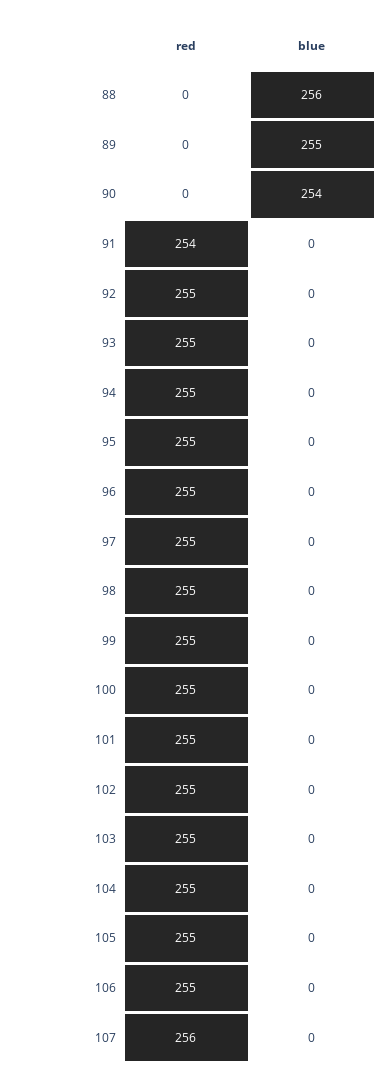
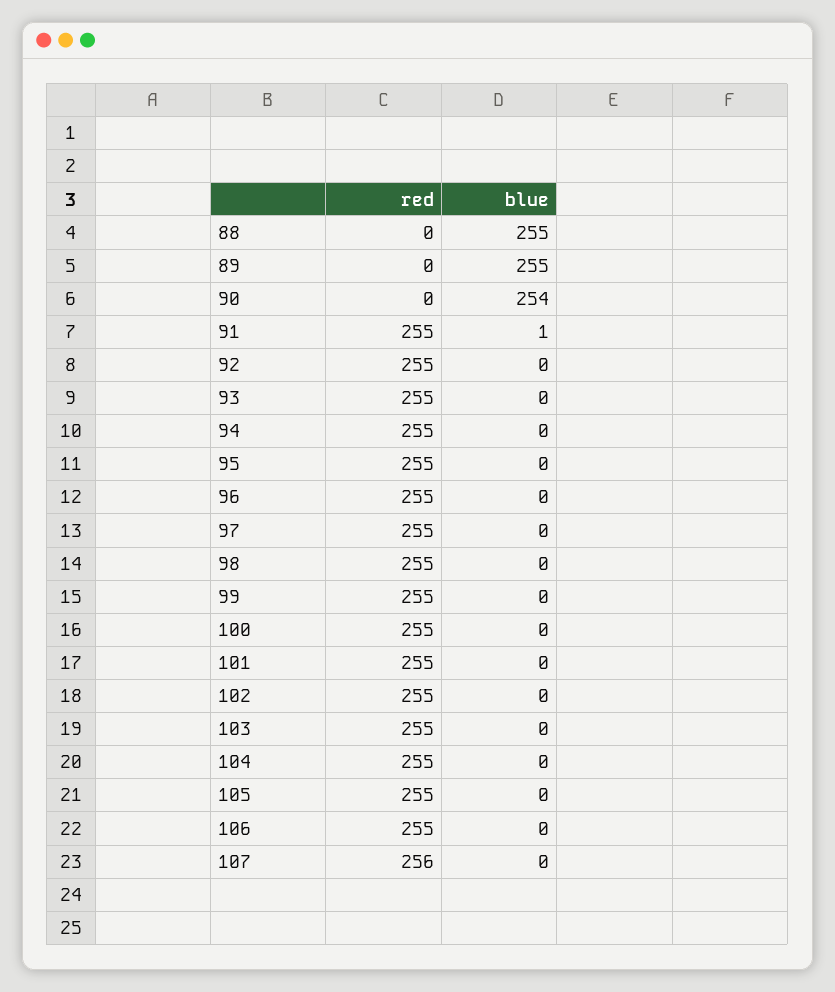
blue, 88: 256 -> 255
red, 91: 254 -> 255
blue, 91: 0 -> 1

